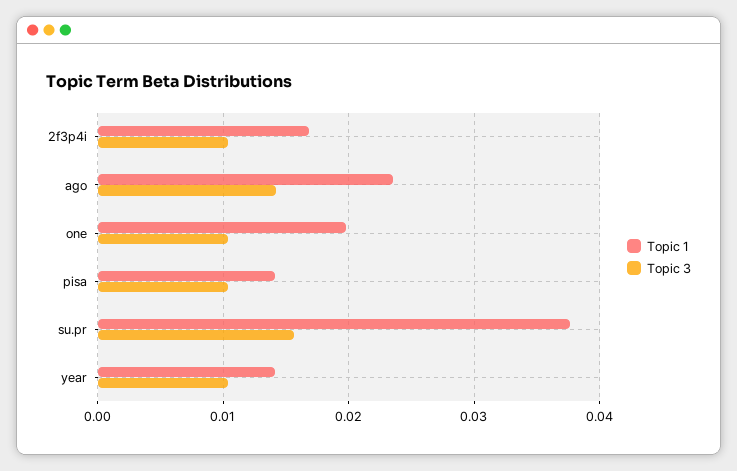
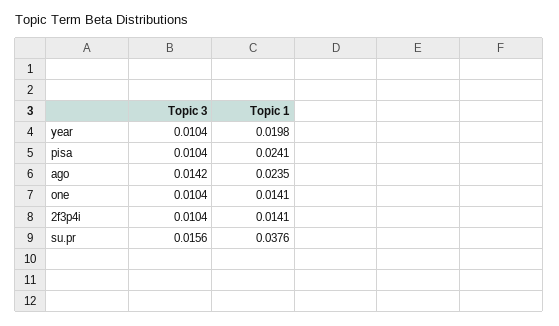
Topic 1, 2f3p4i: 0.017 -> 0.0141
Topic 1, one: 0.02 -> 0.0141
Topic 1, pisa: 0.014 -> 0.0241
Topic 1, year: 0.014 -> 0.0198

